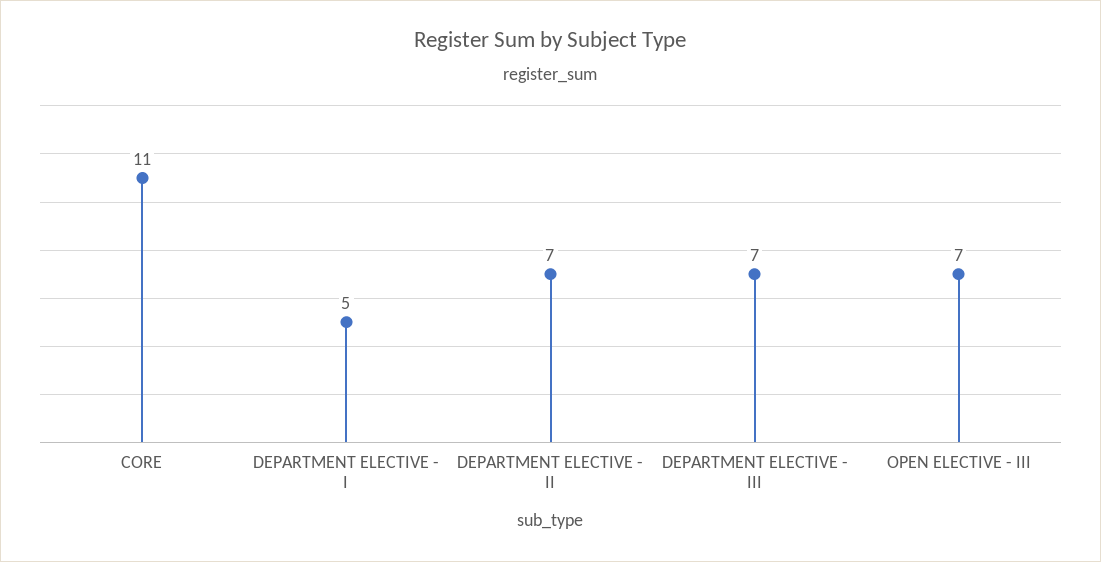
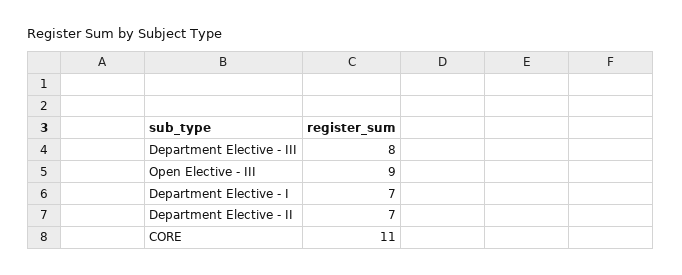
DEPARTMENT ELECTIVE - I: 5 -> 7
DEPARTMENT ELECTIVE - III: 7 -> 8
OPEN ELECTIVE - III: 7 -> 9

